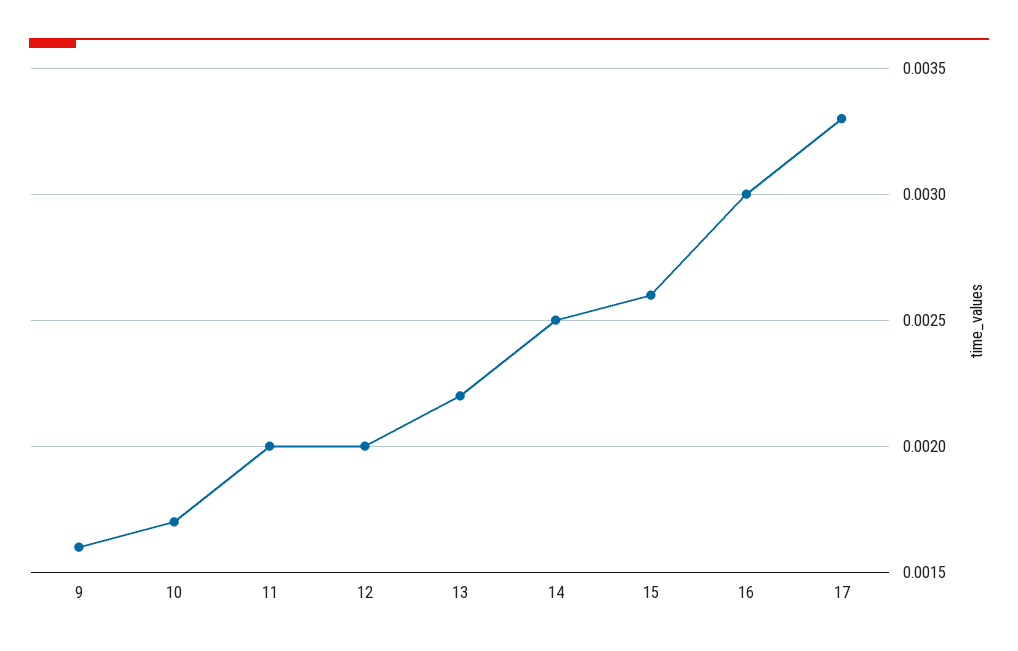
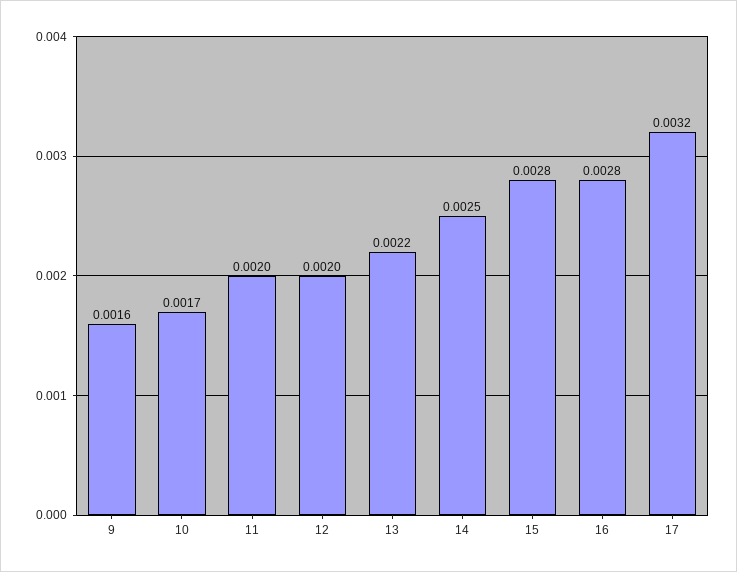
15: 0.0026 -> 0.0028
16: 0.003 -> 0.0028
17: 0.0033 -> 0.0032

